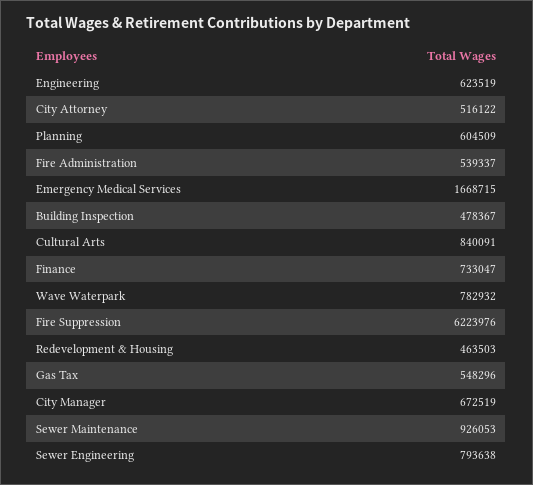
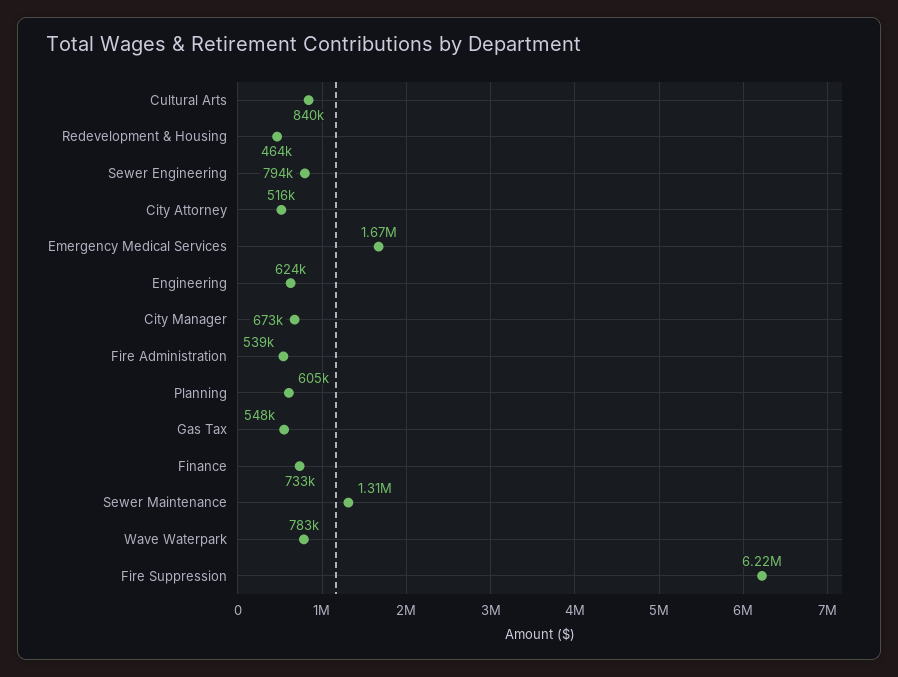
Building Inspection: 478367 -> none
Sewer Maintenance: 926053 -> 1310000

